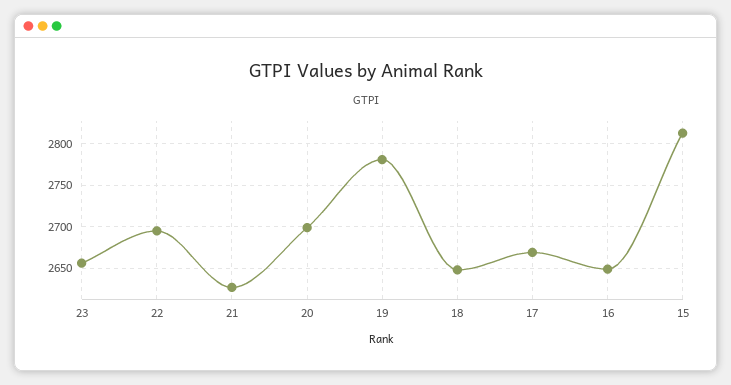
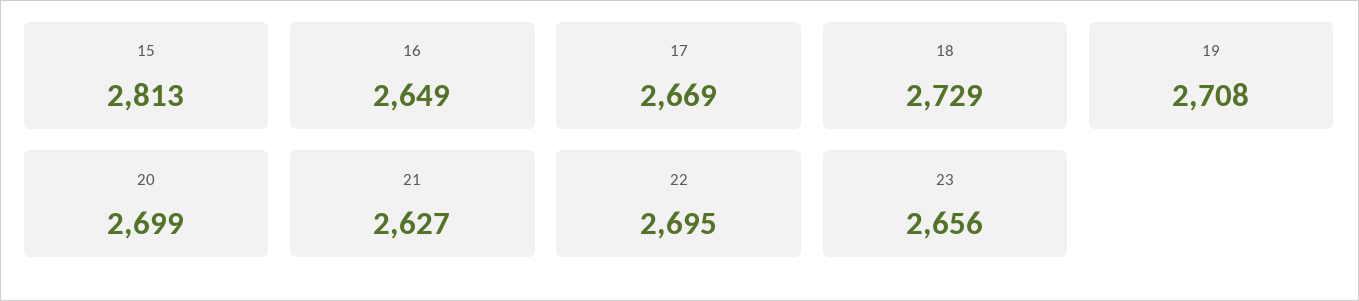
19: 2780 -> 2708
18: 2650 -> 2729

